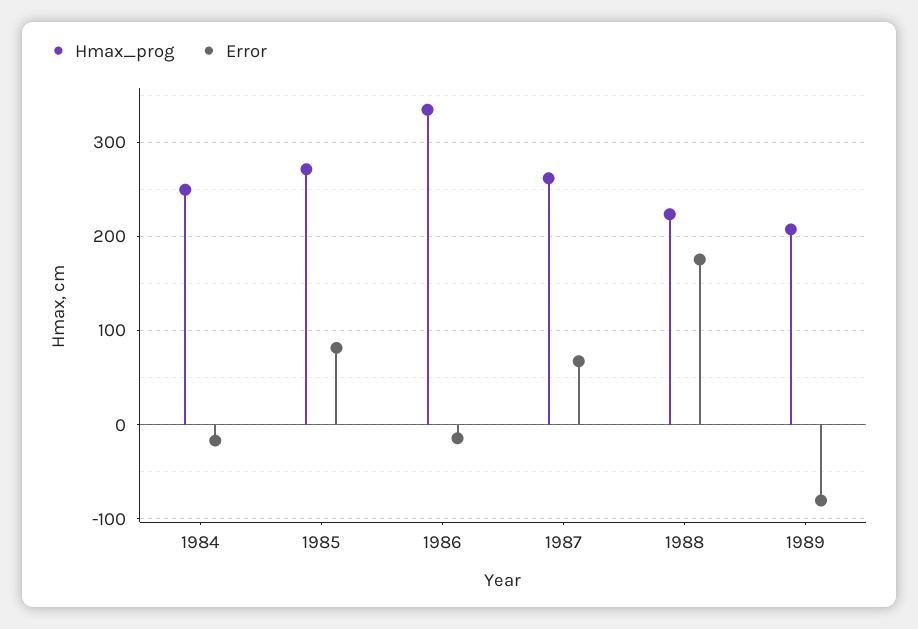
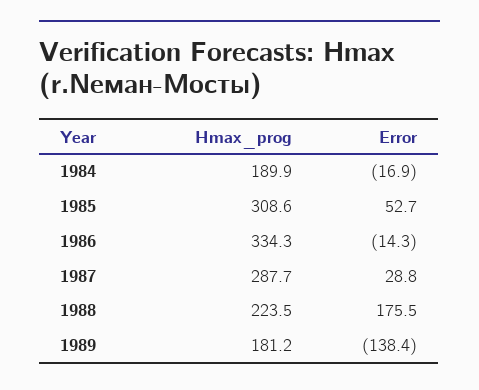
Hmax_prog, 1984: 250 -> 189.9
Hmax_prog, 1985: 270 -> 308.6
Error, 1985: 80 -> 52.7
Hmax_prog, 1987: 260 -> 287.7
Error, 1987: 70 -> 28.8
Hmax_prog, 1989: 210 -> 181.2
Error, 1989: -80 -> -138.4

